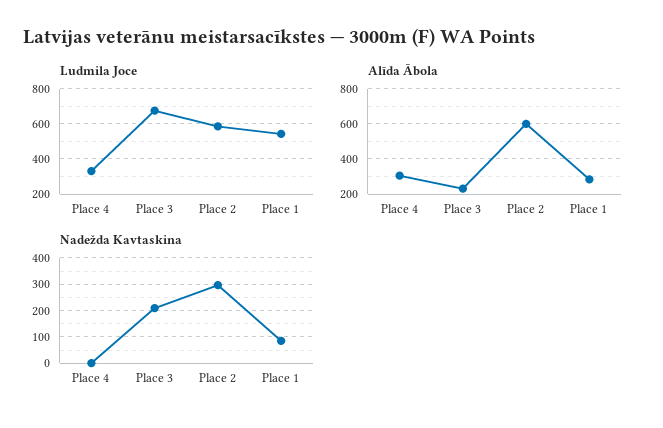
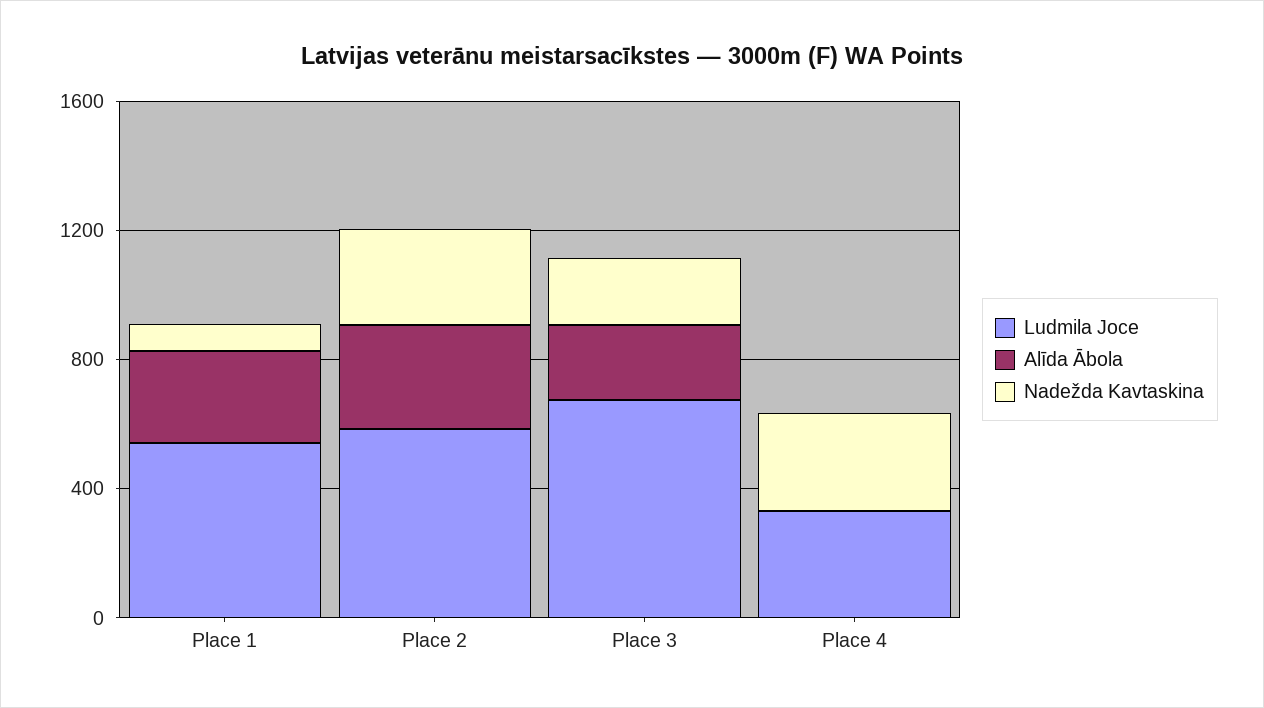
Alīda Ābola, Place 4: 300 -> 0
Alīda Ābola, Place 2: 600 -> 300
Nadežda Kavtaskina, Place 4: 0 -> 300

